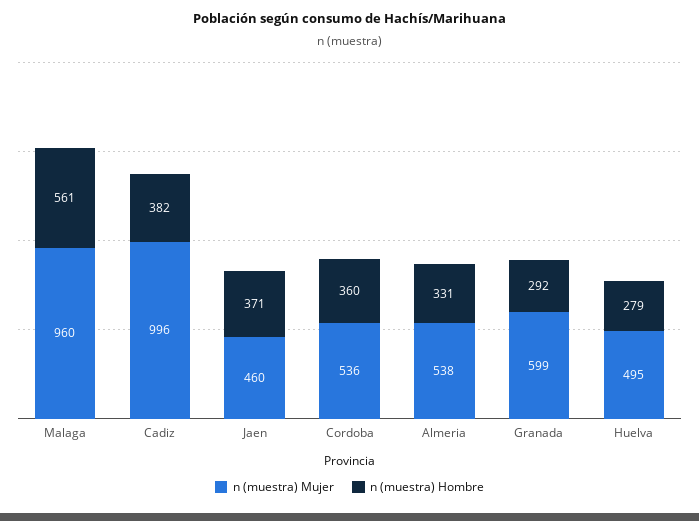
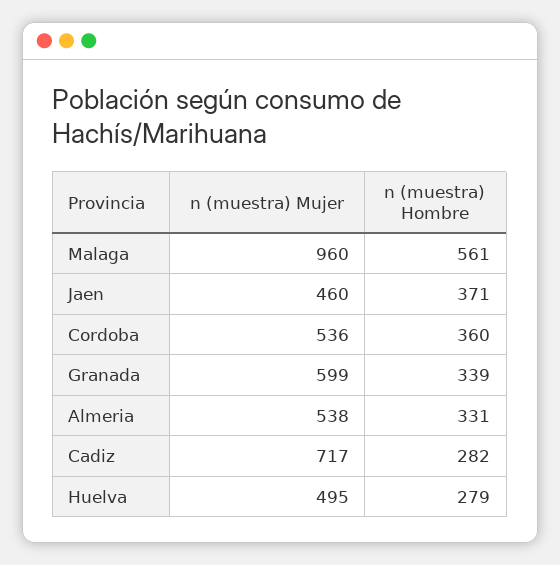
n (muestra) Mujer, Cadiz: 996 -> 717
n (muestra) Hombre, Cadiz: 382 -> 282
n (muestra) Hombre, Granada: 292 -> 339

